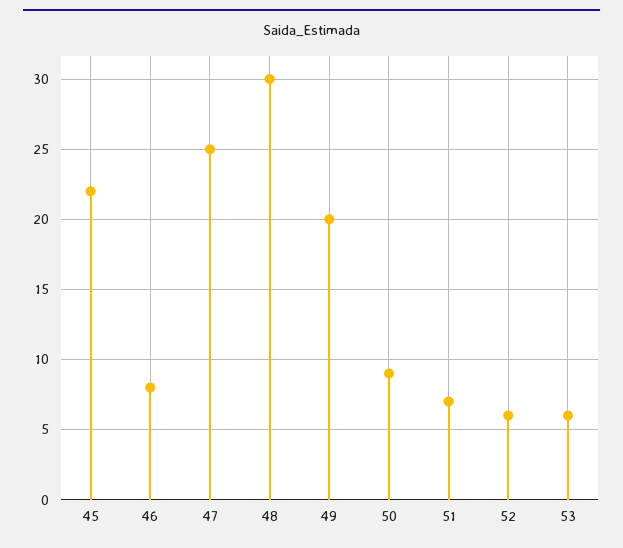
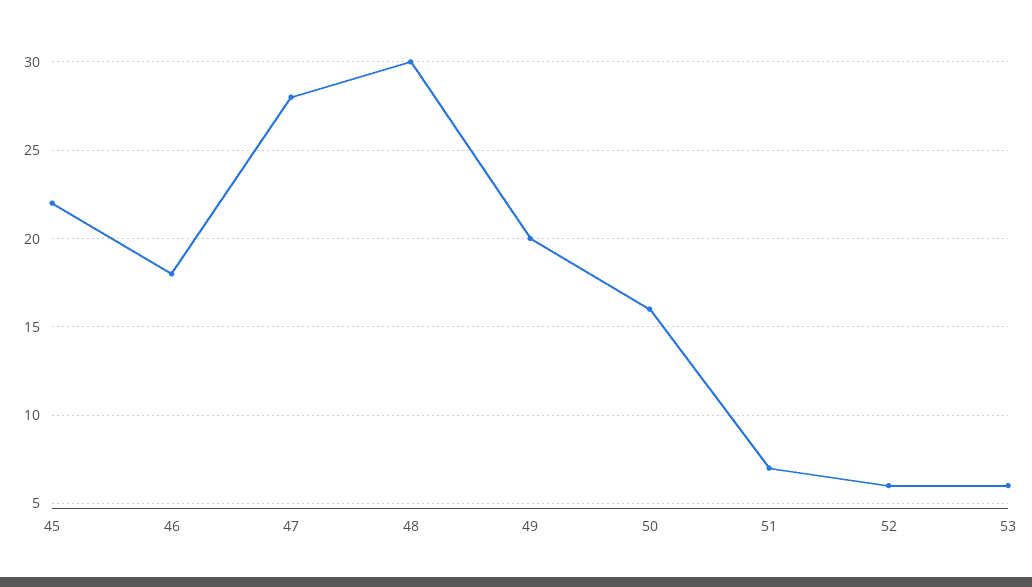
46: 8 -> 18
47: 25 -> 28
50: 9 -> 16

